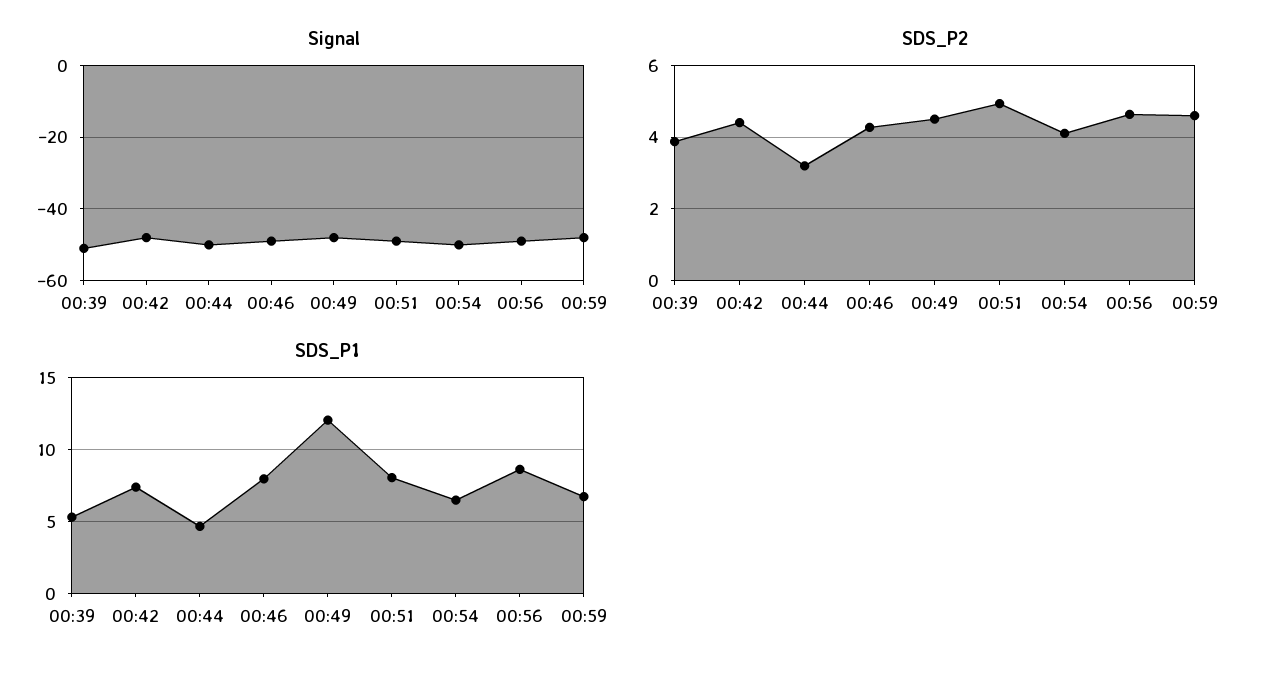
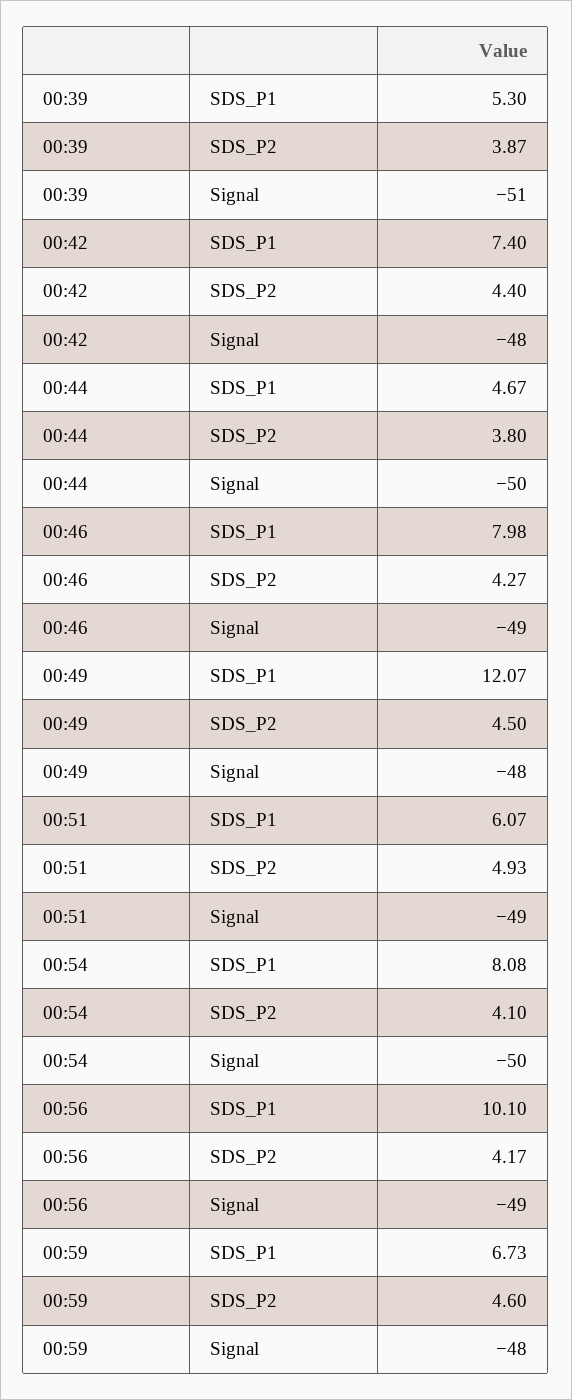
SDS_P2, 00:44: 3.2 -> 3.8
SDS_P2, 00:56: 4.6 -> 4.17
SDS_P1, 00:51: 8 -> 6.07
SDS_P1, 00:54: 6.5 -> 8.08
SDS_P1, 00:56: 8.5 -> 10.1

